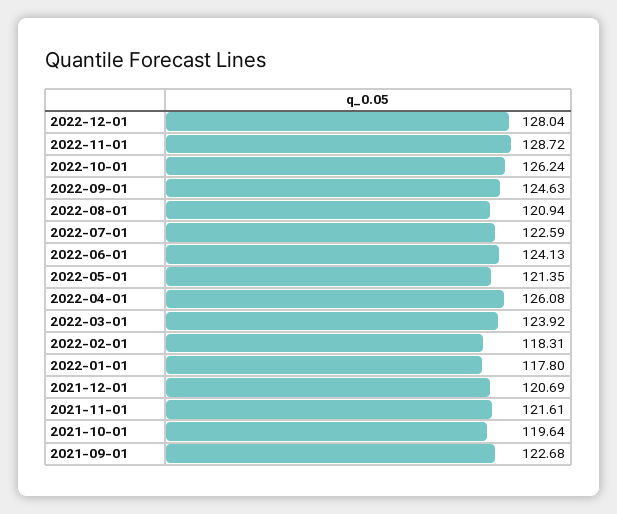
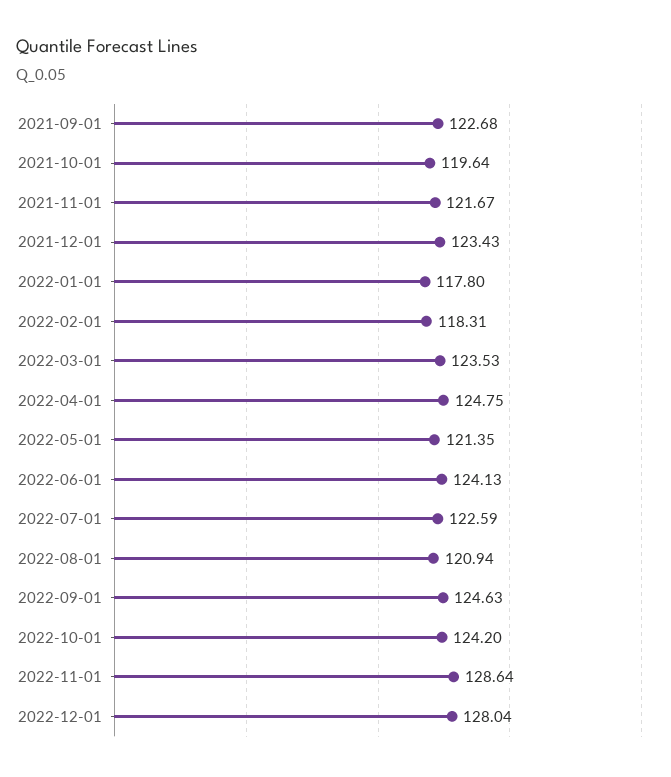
2022-11-01: 128.72 -> 128.64
2022-10-01: 126.24 -> 124.2
2022-04-01: 126.08 -> 124.75
2022-03-01: 123.92 -> 123.53
2021-12-01: 120.69 -> 123.43
2021-11-01: 121.61 -> 121.67

